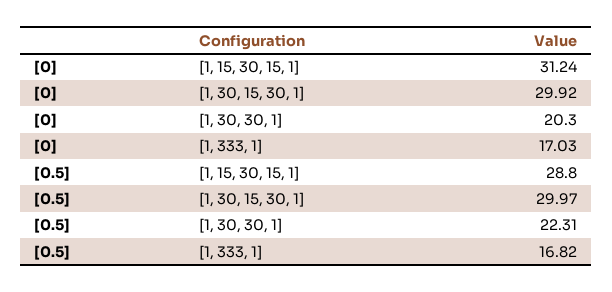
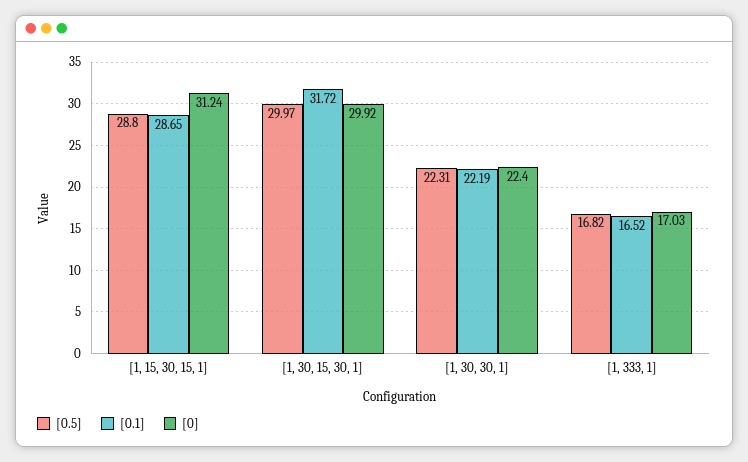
[0], [1, 30, 30, 1]: 20.3 -> 22.4
[0.1], [1, 15, 30, 15, 1]: none -> 28.65
[0.1], [1, 30, 15, 30, 1]: none -> 31.72
[0.1], [1, 30, 30, 1]: none -> 22.19
[0.1], [1, 333, 1]: none -> 16.52

